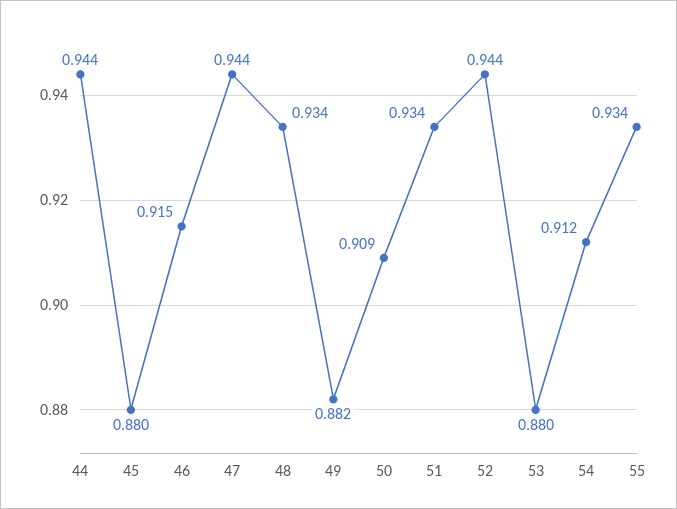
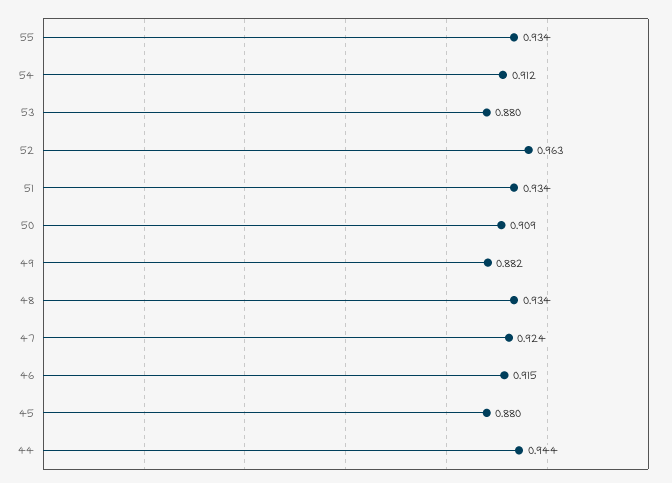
47: 0.944 -> 0.924
52: 0.944 -> 0.963

